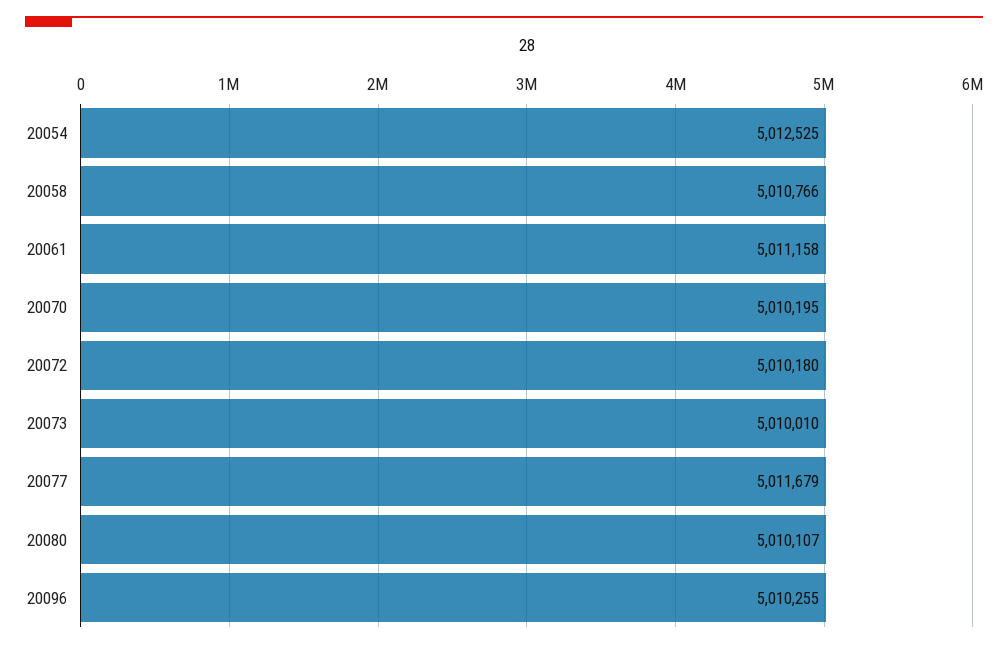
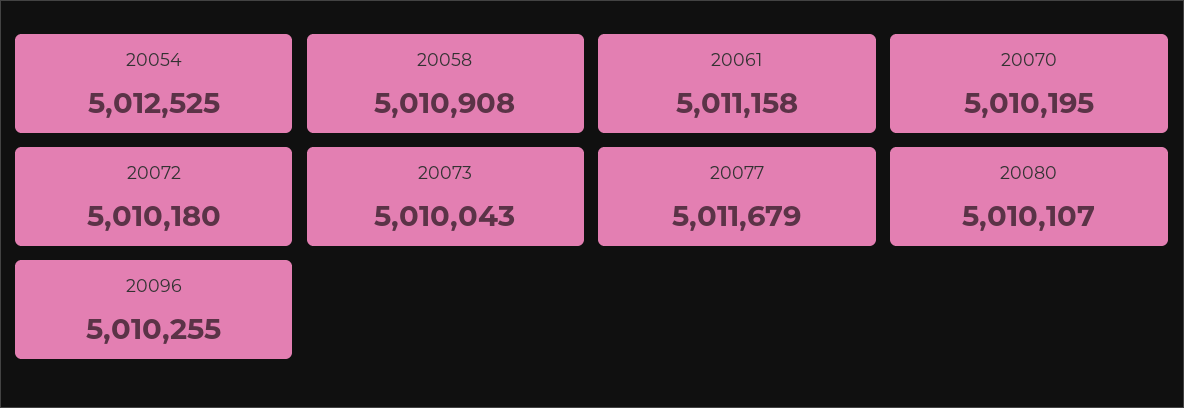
20058: 5010766 -> 5010908
20073: 5010010 -> 5010043

